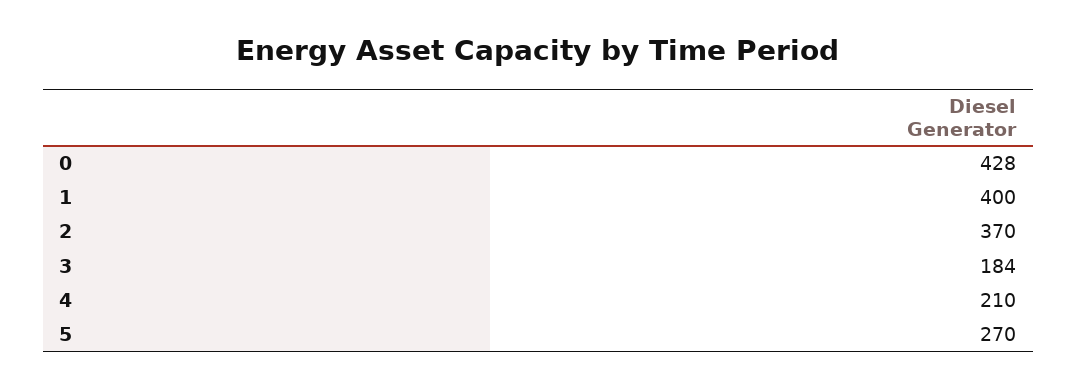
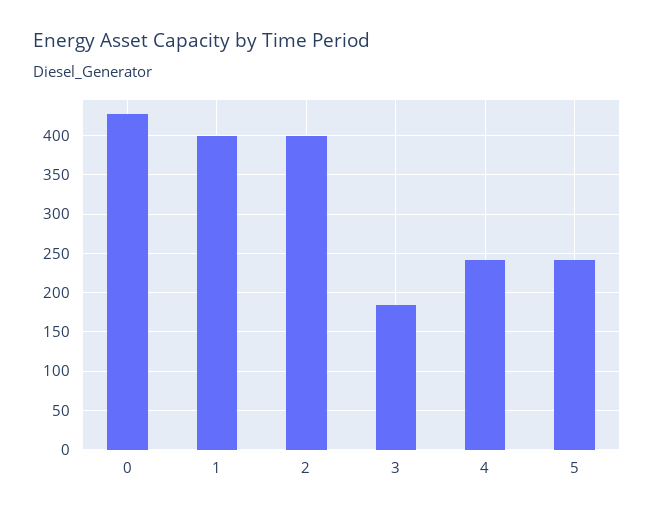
2: 370 -> 400
4: 210 -> 240
5: 270 -> 240

